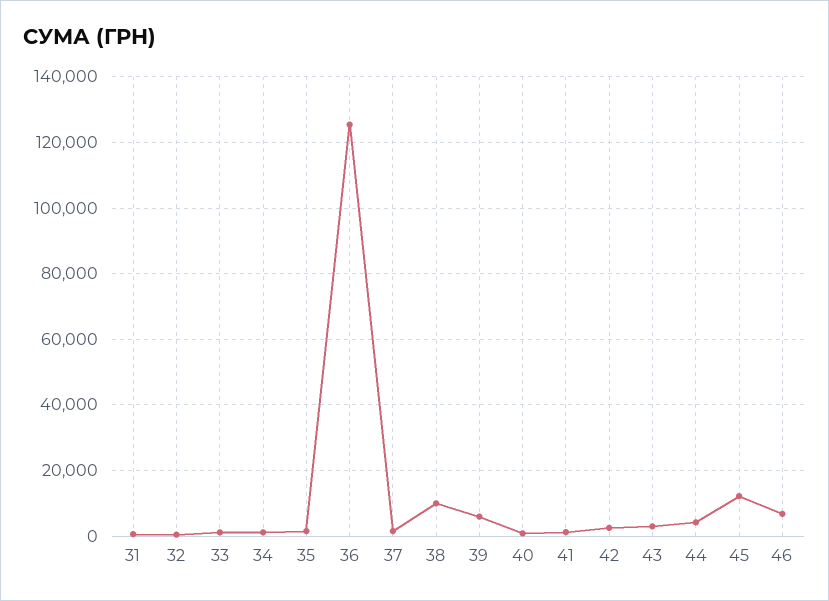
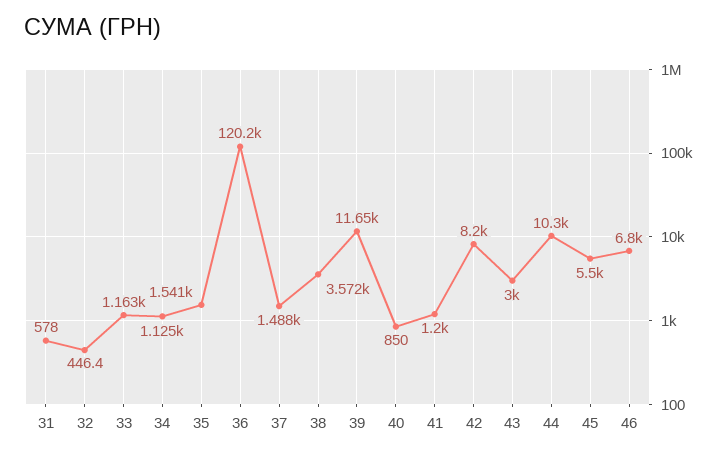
36: 126000 -> 120200
38: 10000 -> 3572
39: 6000 -> 11650
42: 2000 -> 8200
44: 4000 -> 10300
45: 12000 -> 5500

